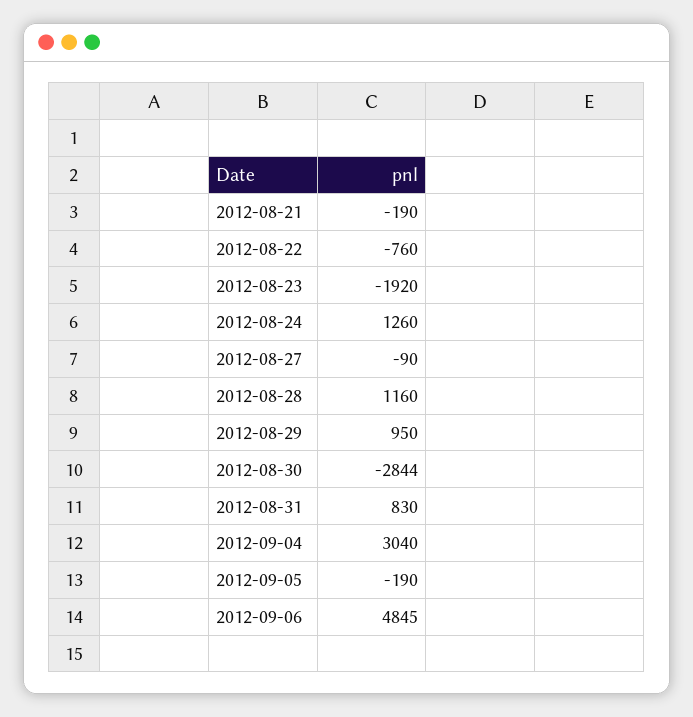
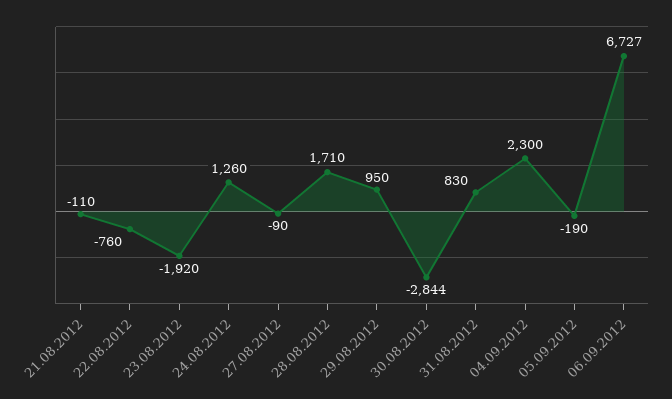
2012-08-21: -190 -> -110
2012-08-28: 1160 -> 1710
2012-09-04: 3040 -> 2300
2012-09-06: 4845 -> 6727

